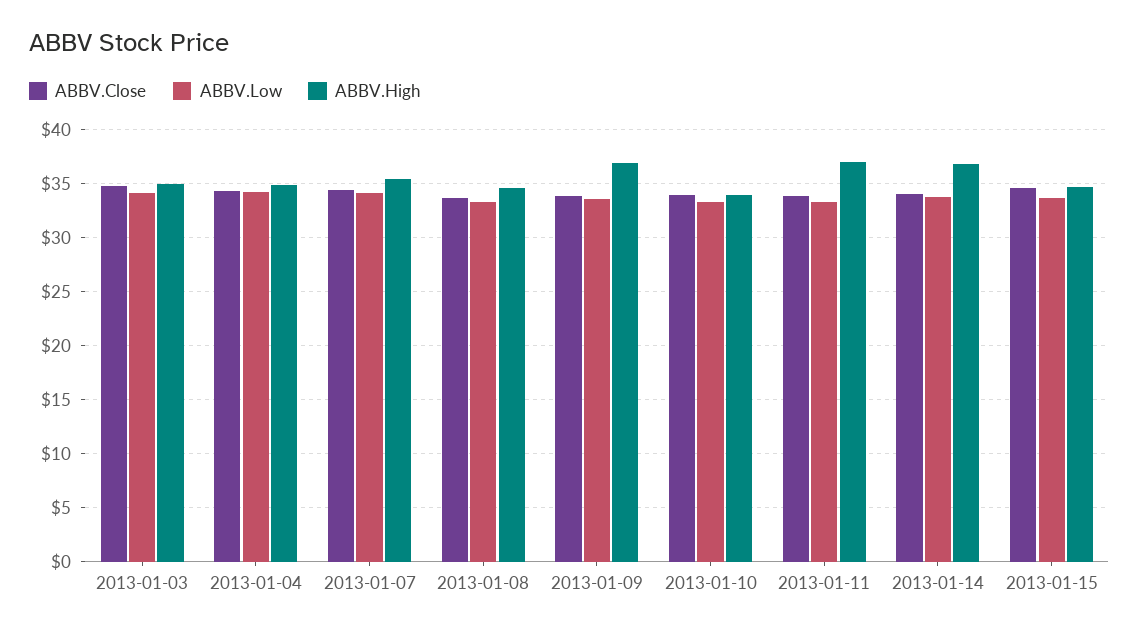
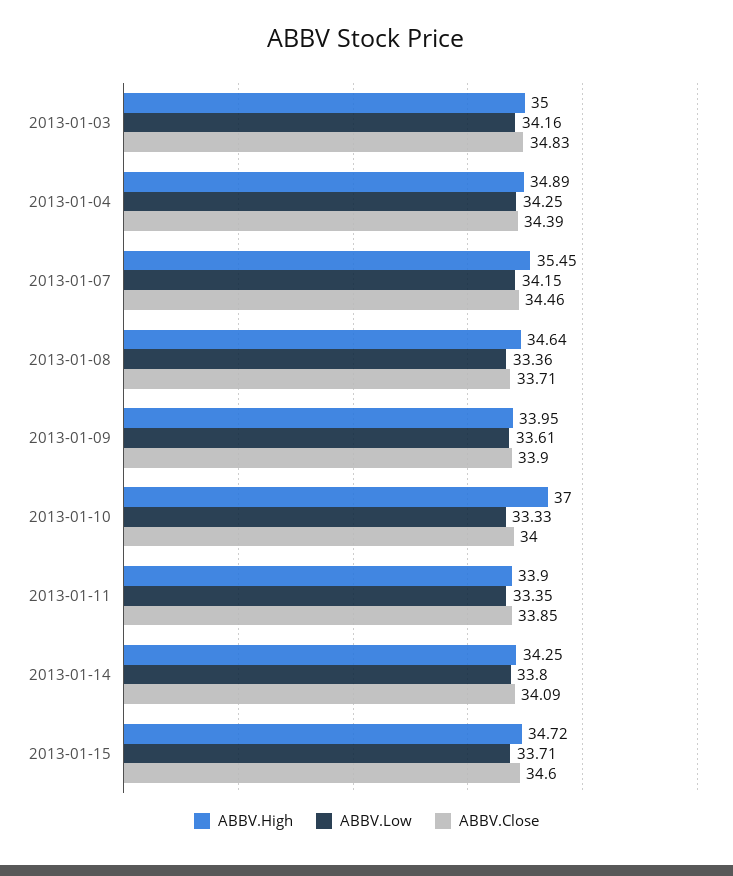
ABBV.High, 2013-01-09: 37 -> 33.95
ABBV.High, 2013-01-10: 34 -> 37
ABBV.High, 2013-01-11: 37 -> 33.9
ABBV.High, 2013-01-14: 37 -> 34.25

